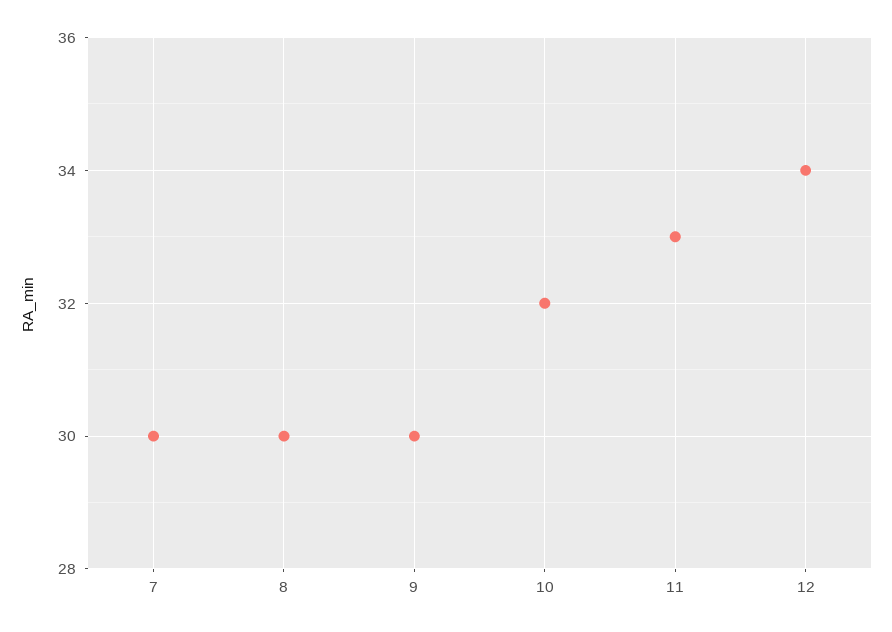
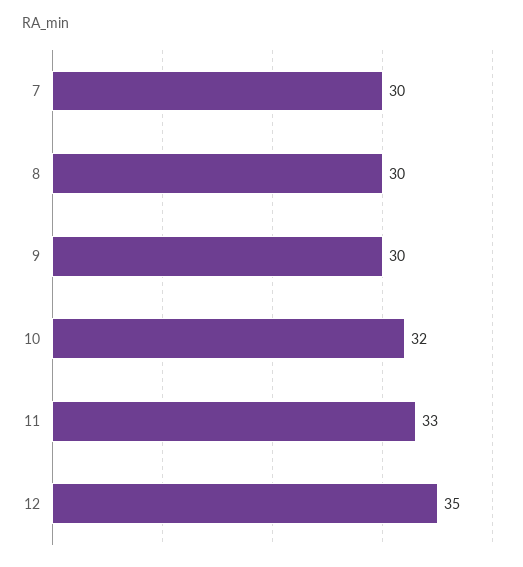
12: 34 -> 35

